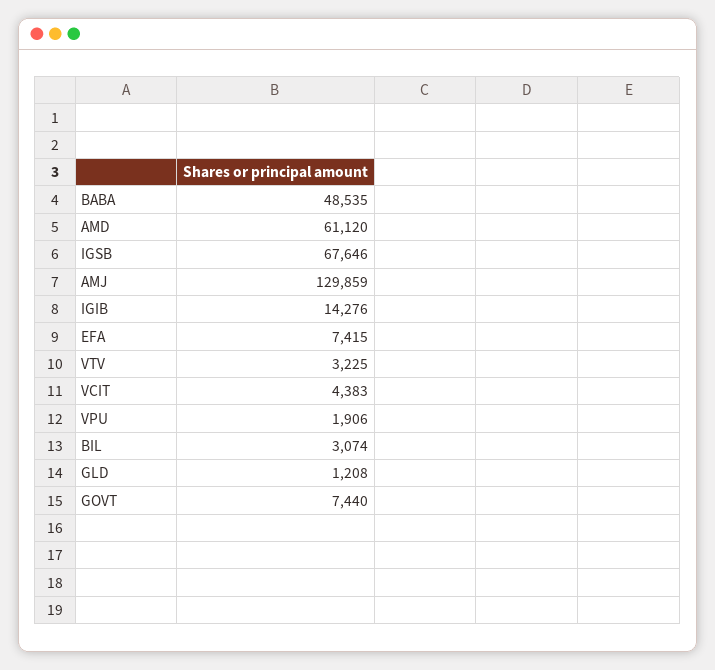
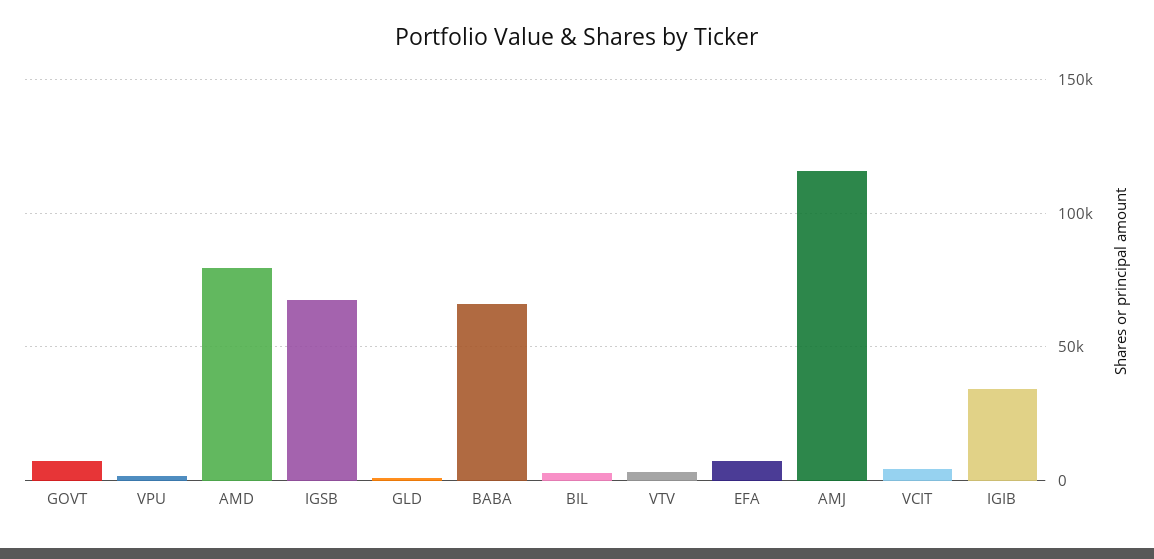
BABA: 48535 -> 65000
AMD: 61120 -> 80000
AMJ: 129859 -> 115000
IGIB: 14276 -> 35000

